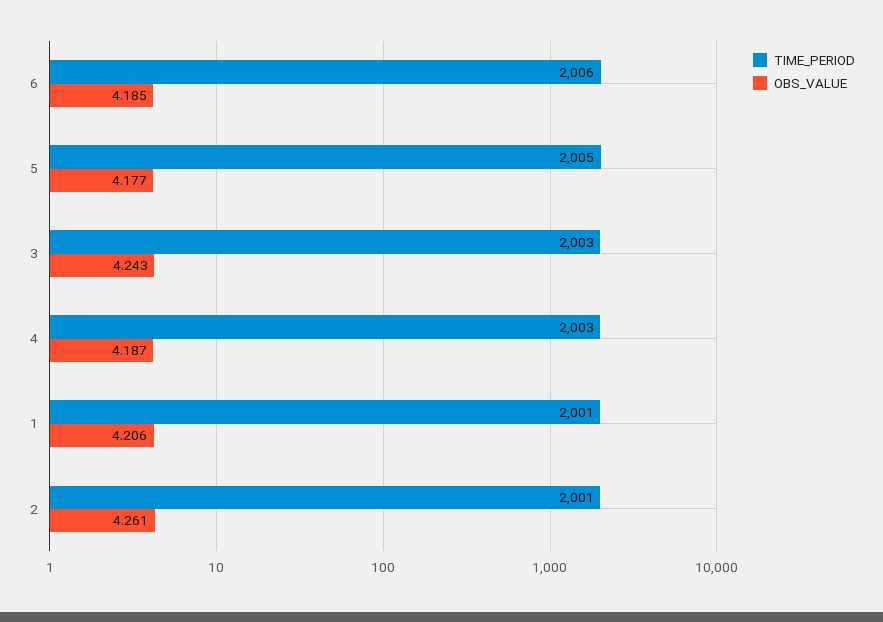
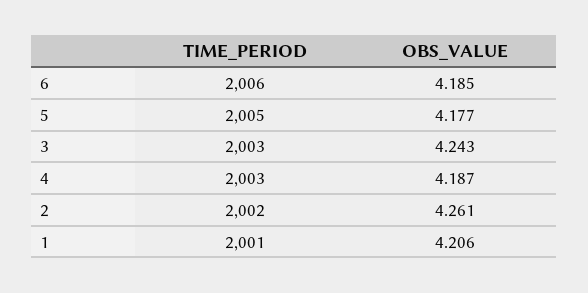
TIME_PERIOD, 2: 2001 -> 2002

